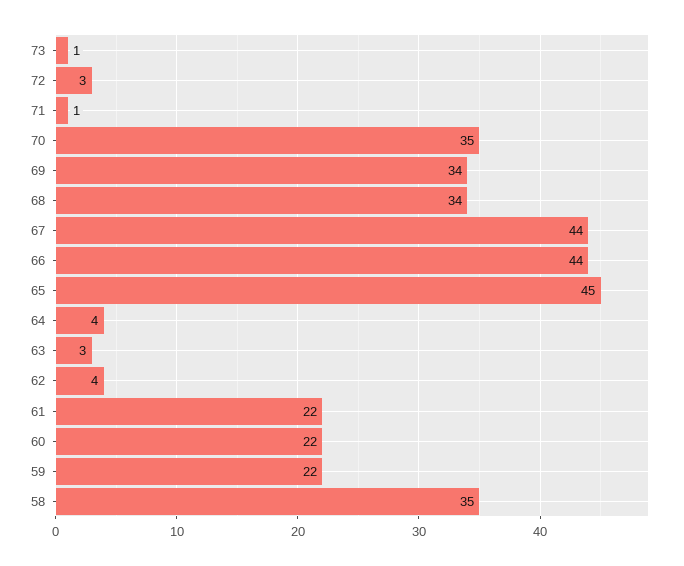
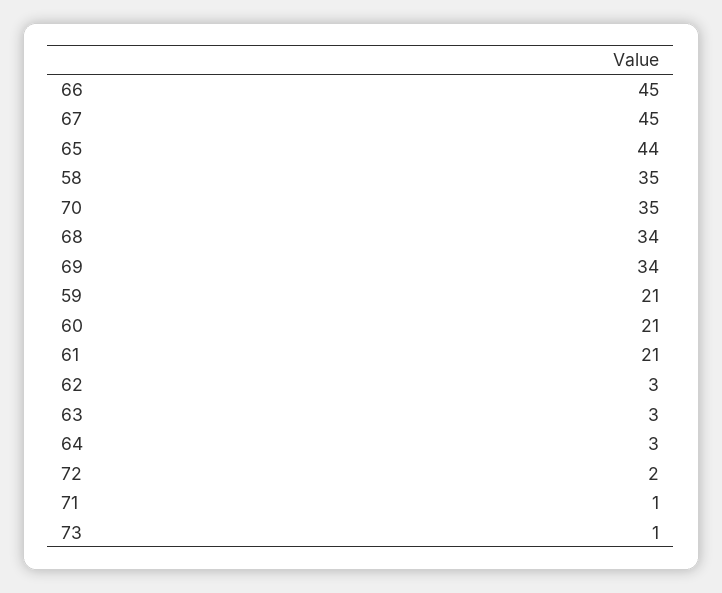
72: 3 -> 2
67: 44 -> 45
66: 44 -> 45
65: 45 -> 44
64: 4 -> 3
62: 4 -> 3
61: 22 -> 21
60: 22 -> 21
59: 22 -> 21

